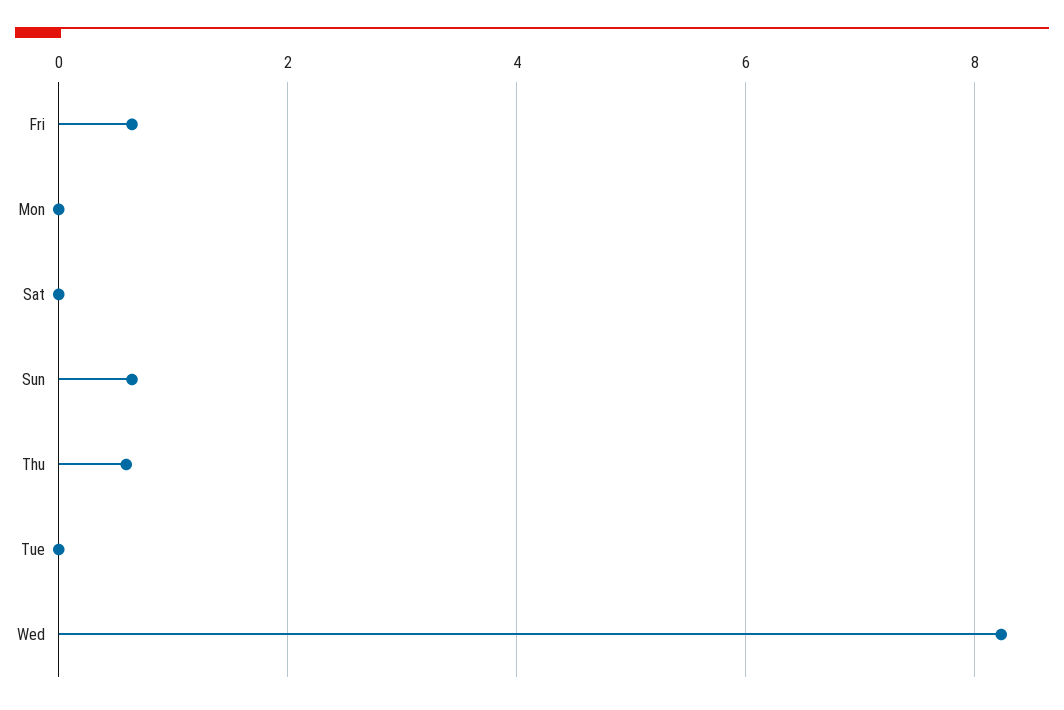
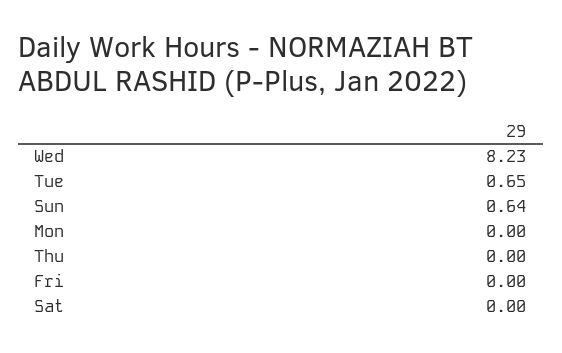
Fri: 0.6 -> 0
Thu: 0.6 -> 0
Tue: 0 -> 0.65

